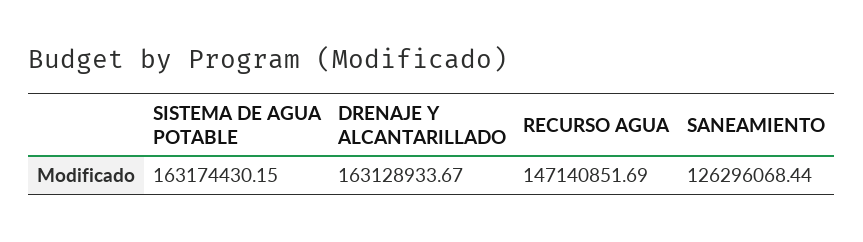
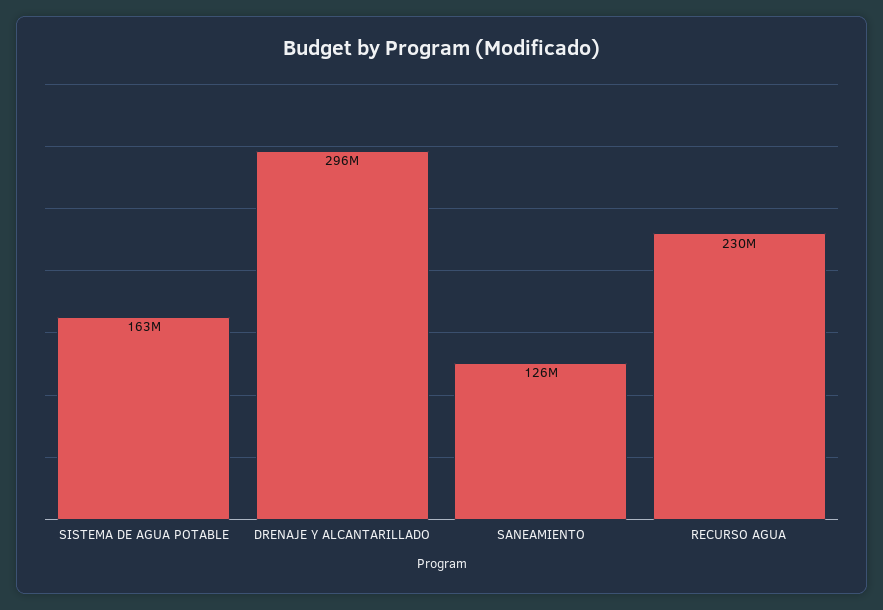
DRENAJE Y ALCANTARILLADO: 163128933.67 -> 296000000
RECURSO AGUA: 147140851.69 -> 230000000

